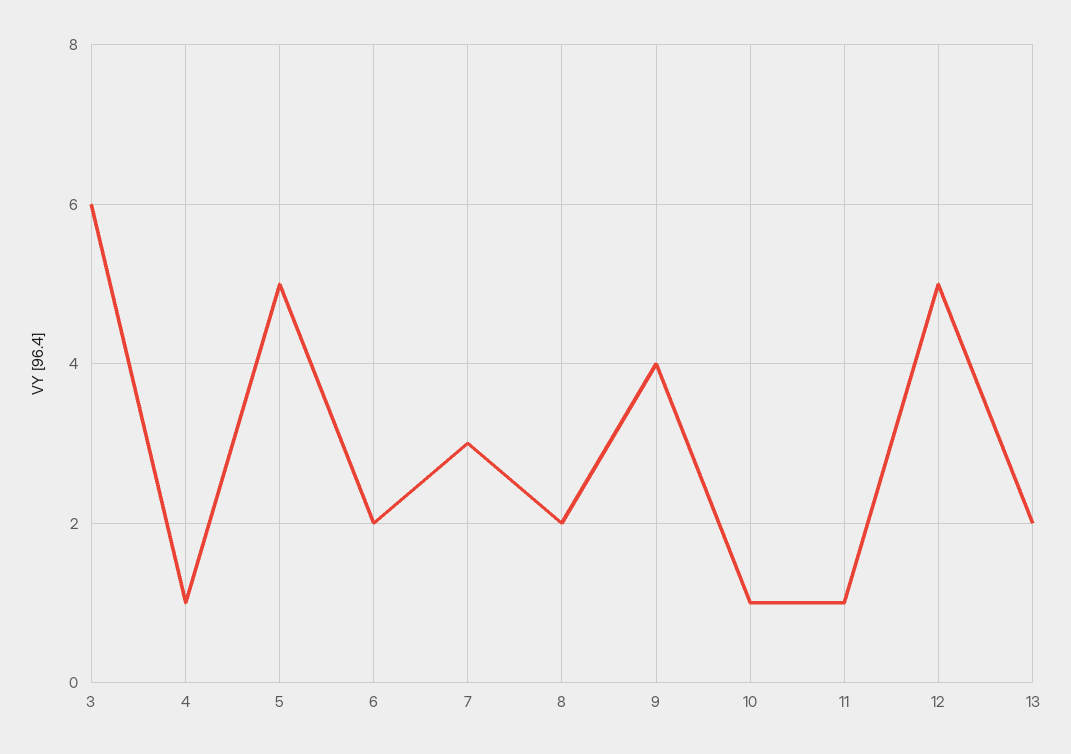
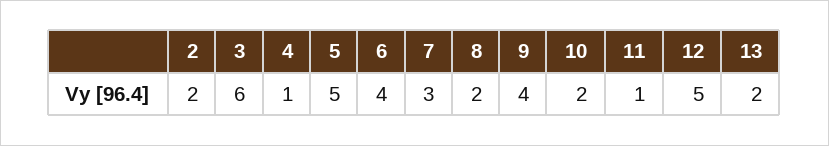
6: 2 -> 4
10: 1 -> 2
2: none -> 2

